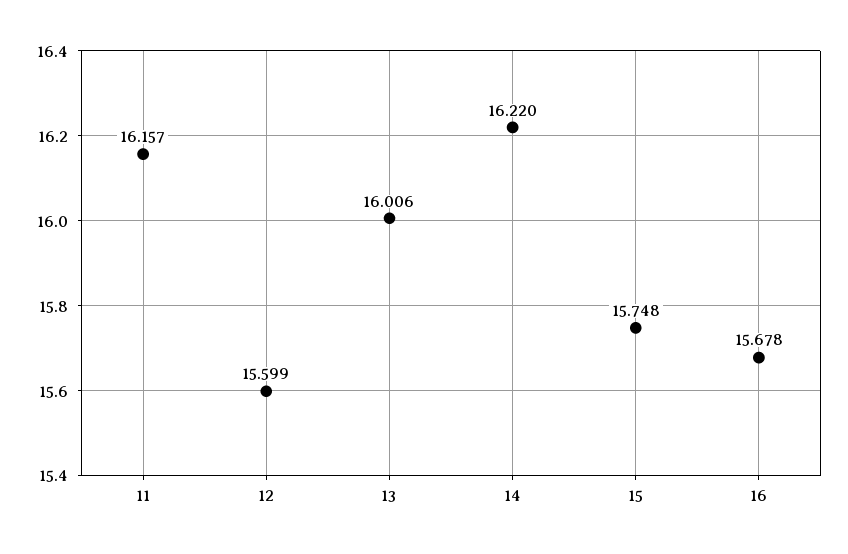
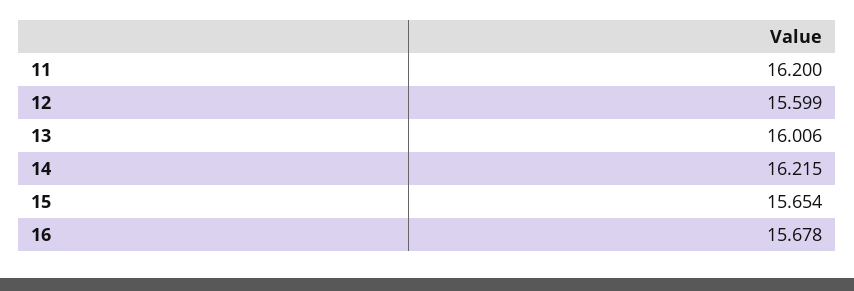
11: 16.157 -> 16.2
14: 16.22 -> 16.215
15: 15.748 -> 15.654

